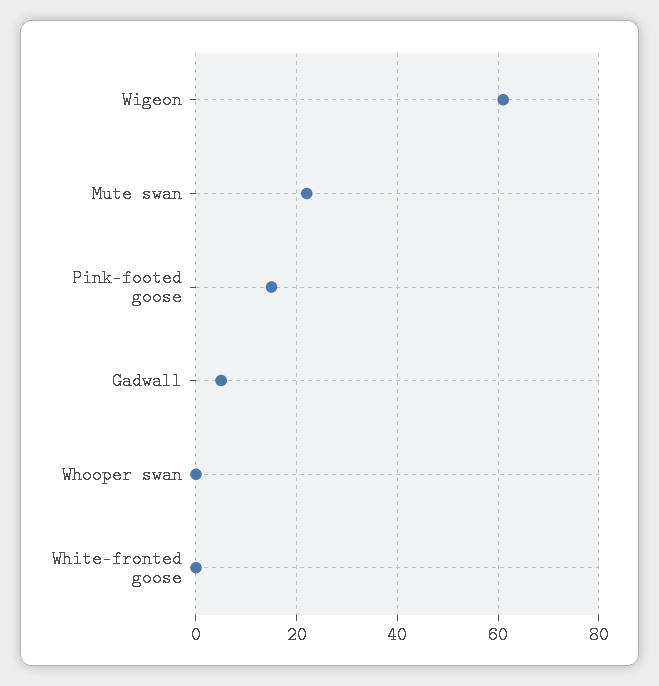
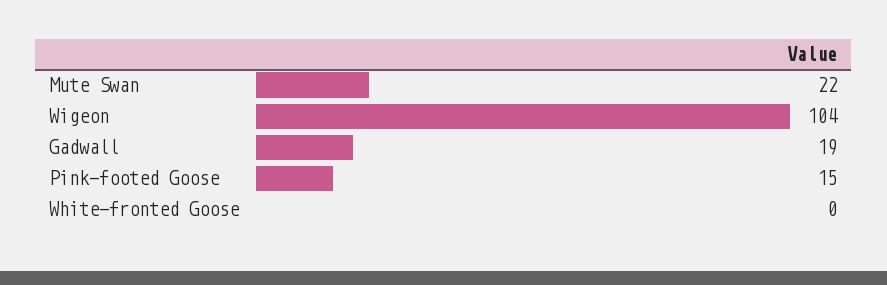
Wigeon: 60 -> 104
Gadwall: 5 -> 19
Whooper swan: 0 -> none

